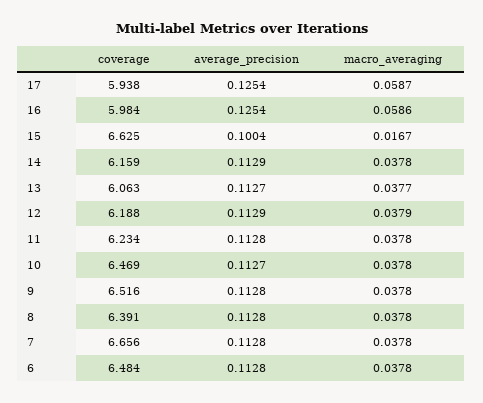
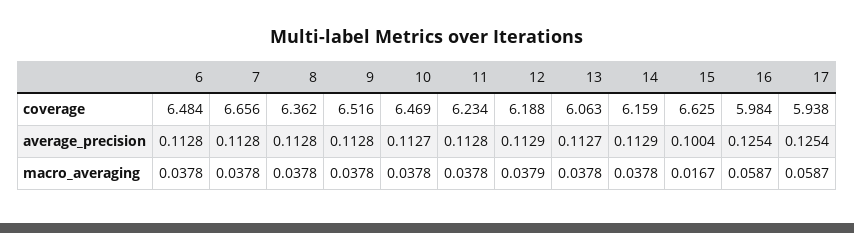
macro_averaging, 16: 0.0586 -> 0.0587
macro_averaging, 13: 0.0377 -> 0.0378
coverage, 8: 6.391 -> 6.362

